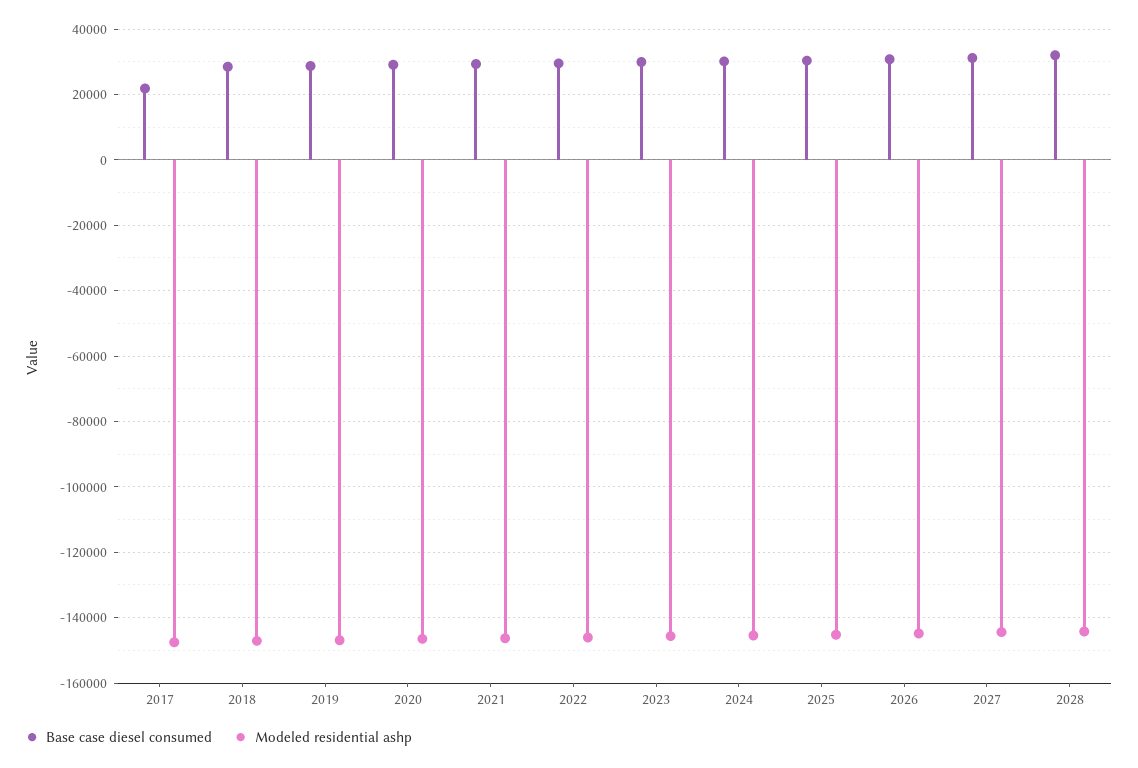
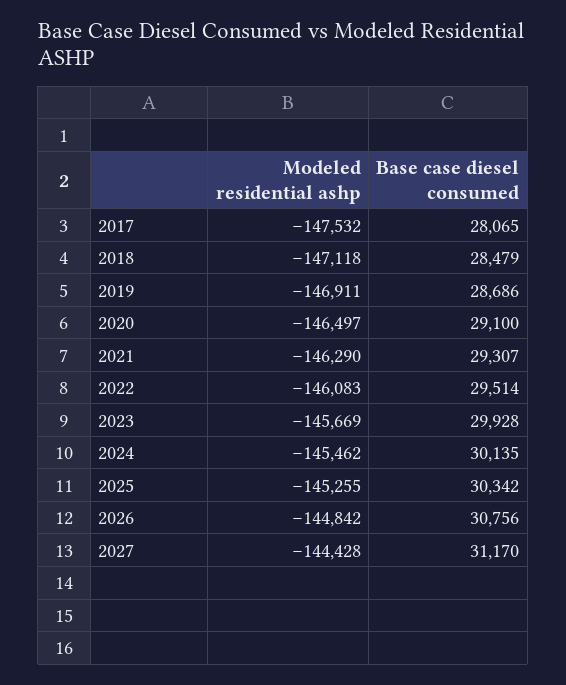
Base case diesel consumed, 2017: 22000 -> 28065
Base case diesel consumed, 2028: 32000 -> none
Modeled residential ashp, 2028: -144000 -> none

